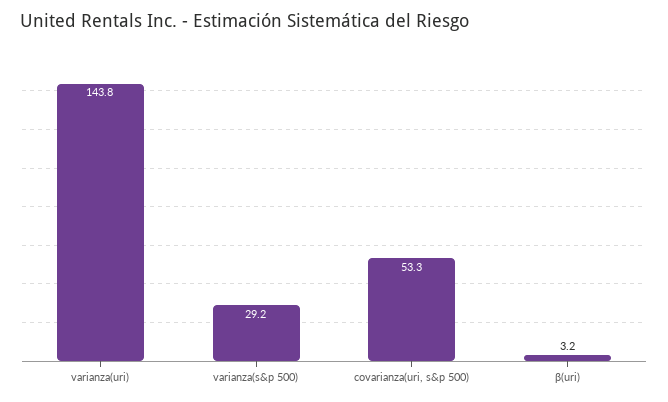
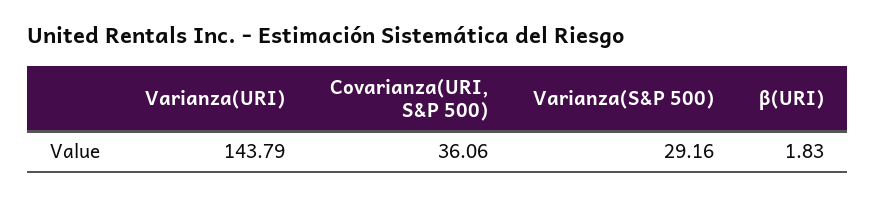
covarianza(uri, s&p 500): 53.3 -> 36.06
β(uri): 3.2 -> 1.83

